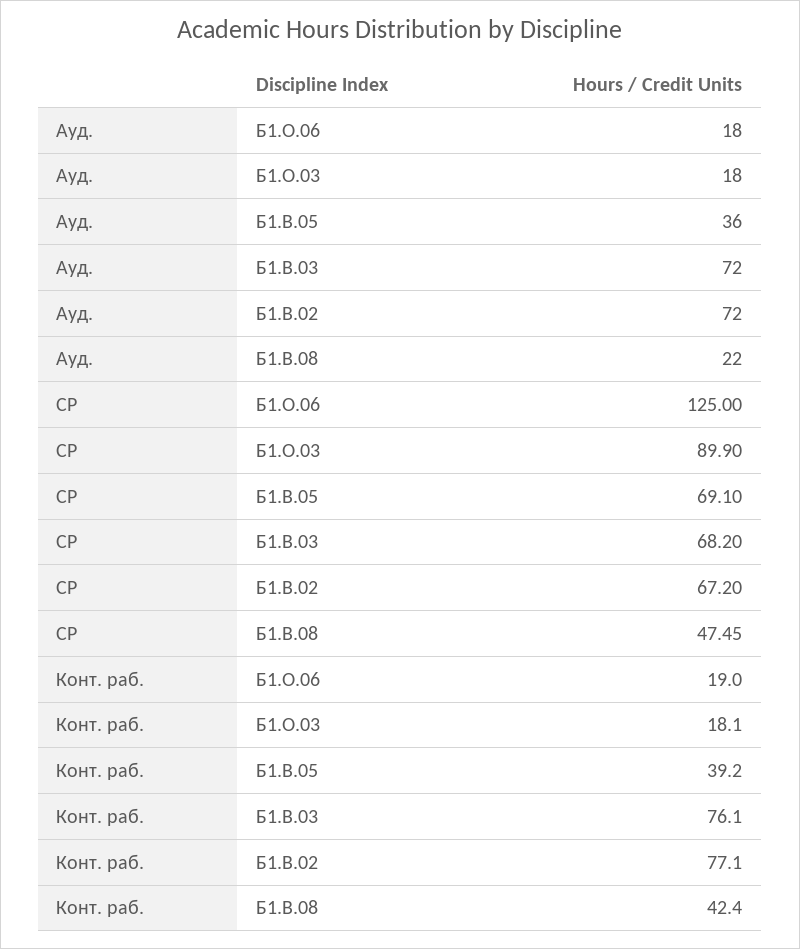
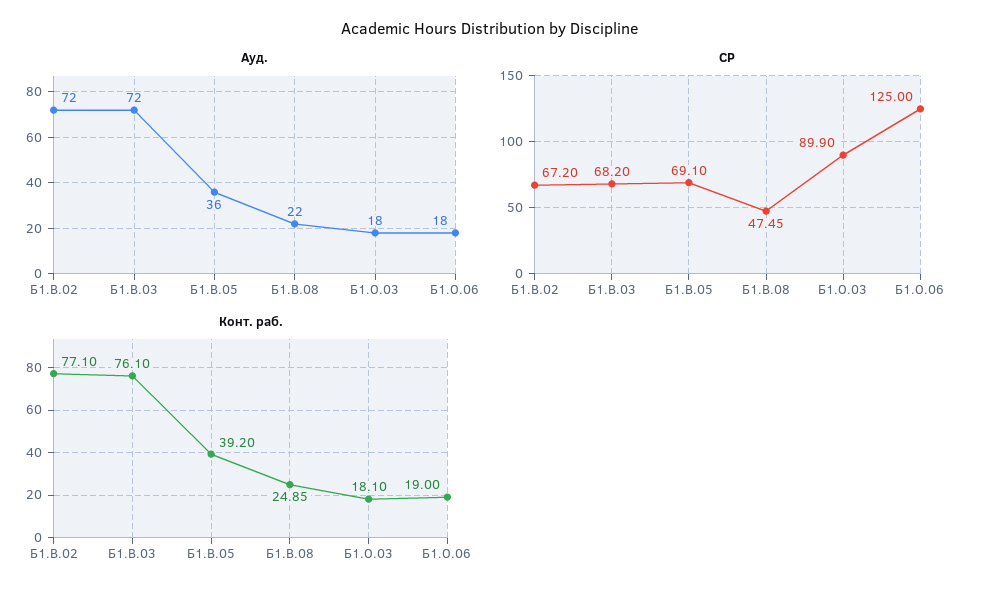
Конт. раб., Б1.В.08: 42.4 -> 24.85

